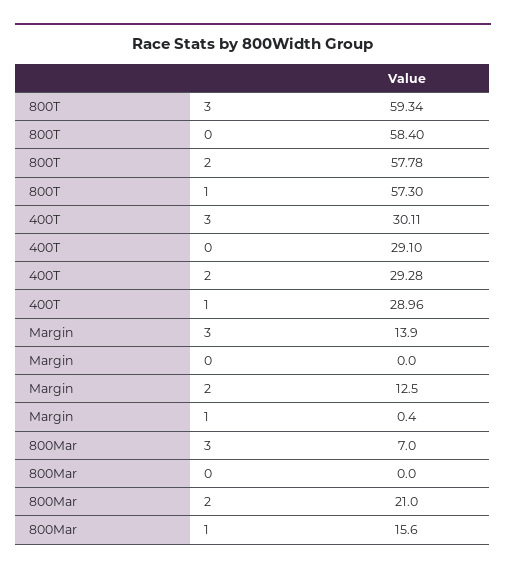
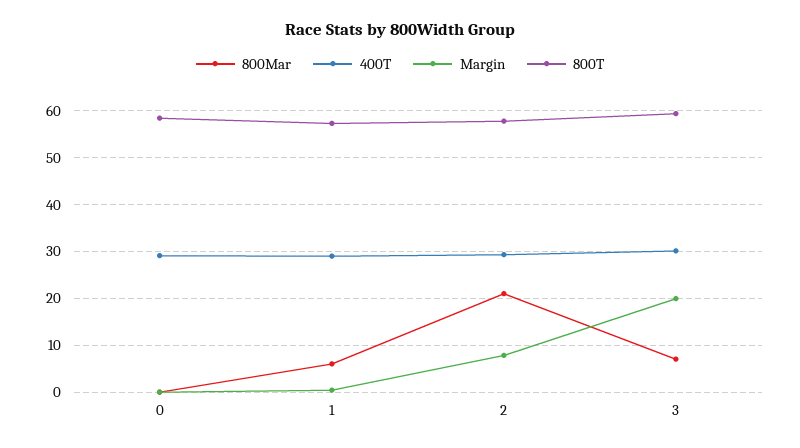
Margin, 3: 13.9 -> 20
Margin, 2: 12.5 -> 8
800Mar, 1: 15.6 -> 6

